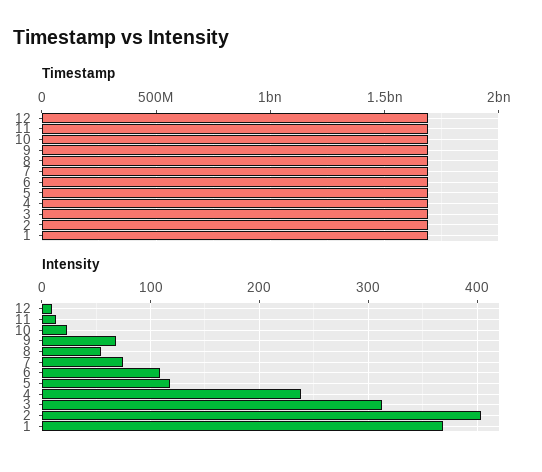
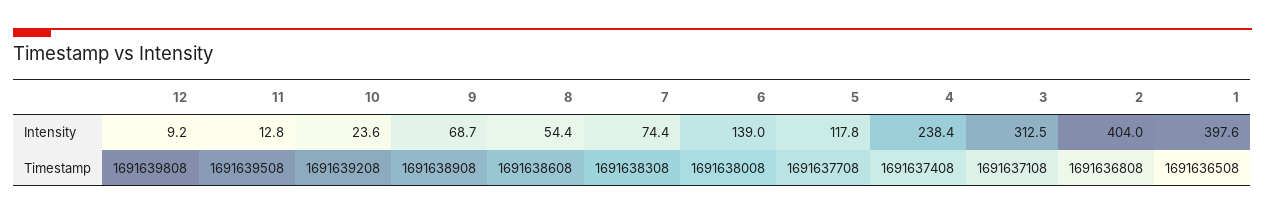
Intensity, 6: 110 -> 139
Intensity, 1: 370 -> 397.6

